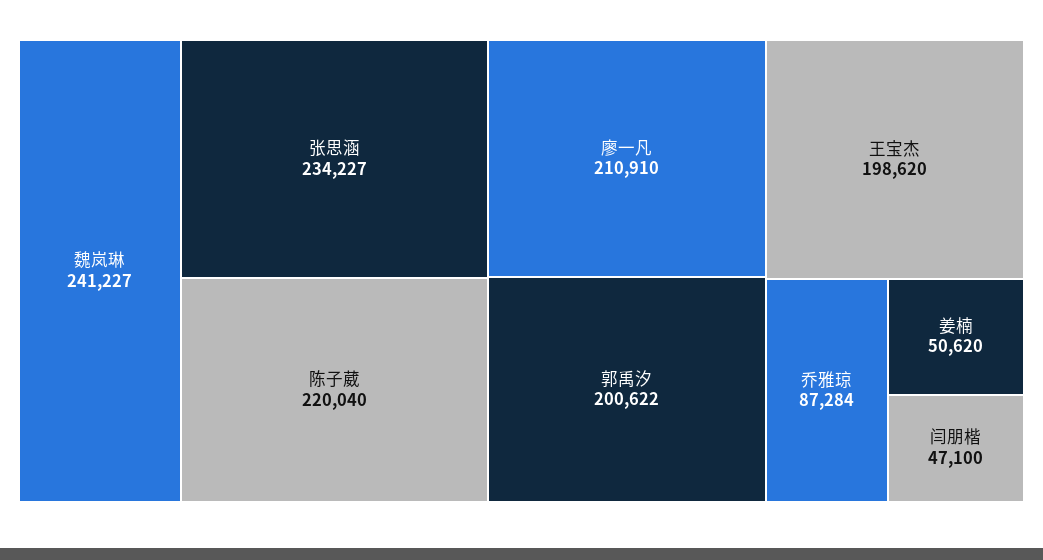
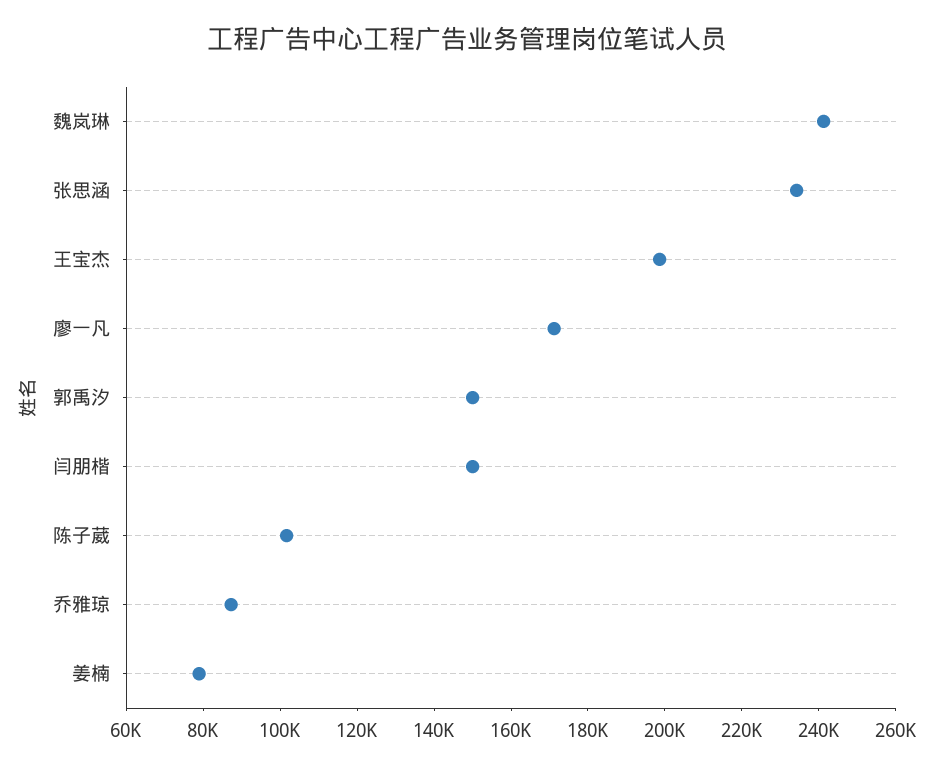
陈子葳: 220040 -> 100000
廖一凡: 210910 -> 170000
郭禹汐: 200622 -> 150000
姜楠: 50620 -> 80000
闫朋楷: 47100 -> 150000

